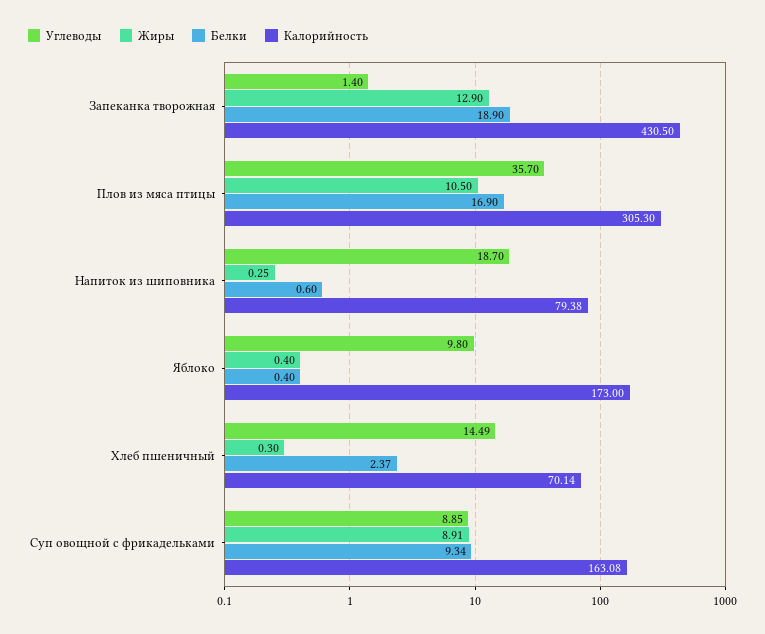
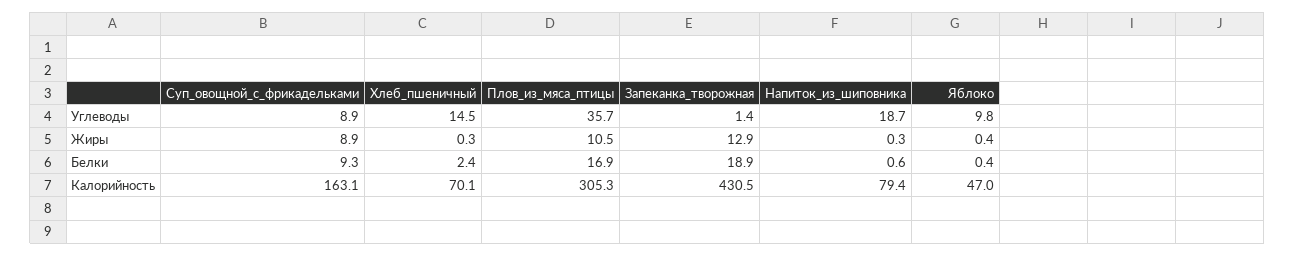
Калорийность, Яблоко: 173 -> 47

